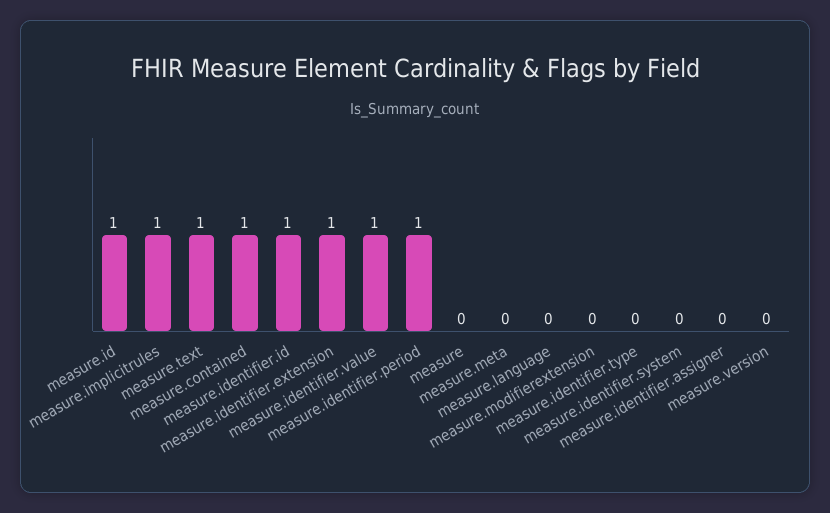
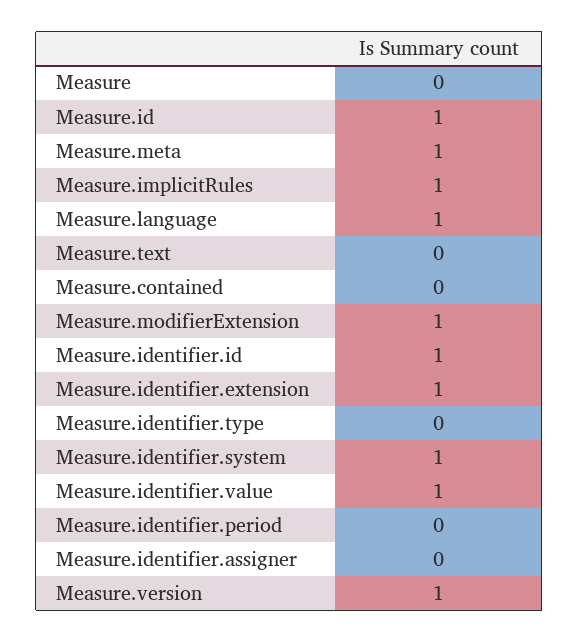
measure.text: 1 -> 0
measure.contained: 1 -> 0
measure.identifier.period: 1 -> 0
measure.meta: 0 -> 1
measure.language: 0 -> 1
measure.modifierextension: 0 -> 1
measure.identifier.system: 0 -> 1
measure.version: 0 -> 1

